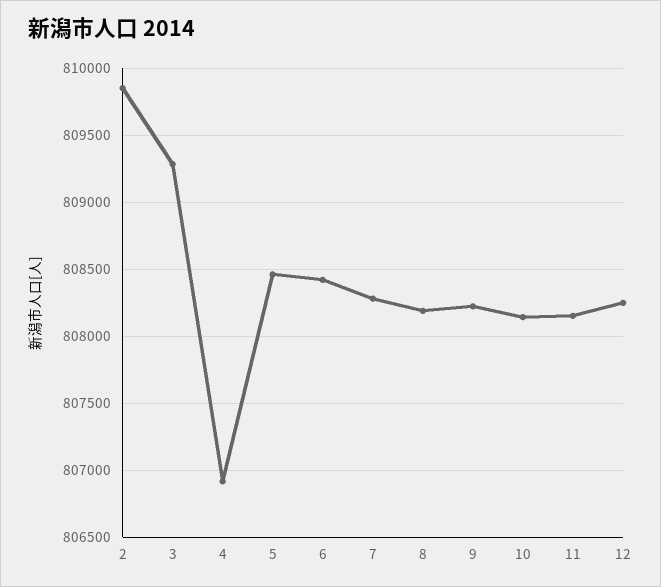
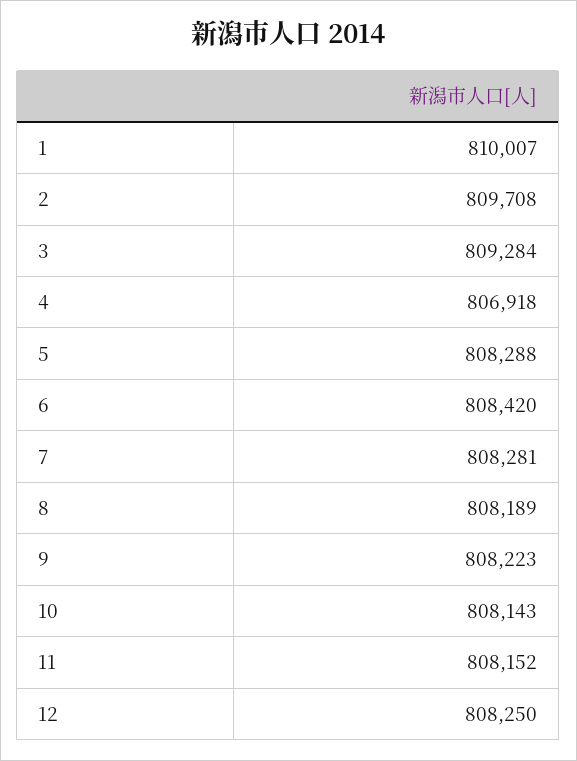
2: 809850 -> 809708
5: 808450 -> 808288
1: none -> 810007

